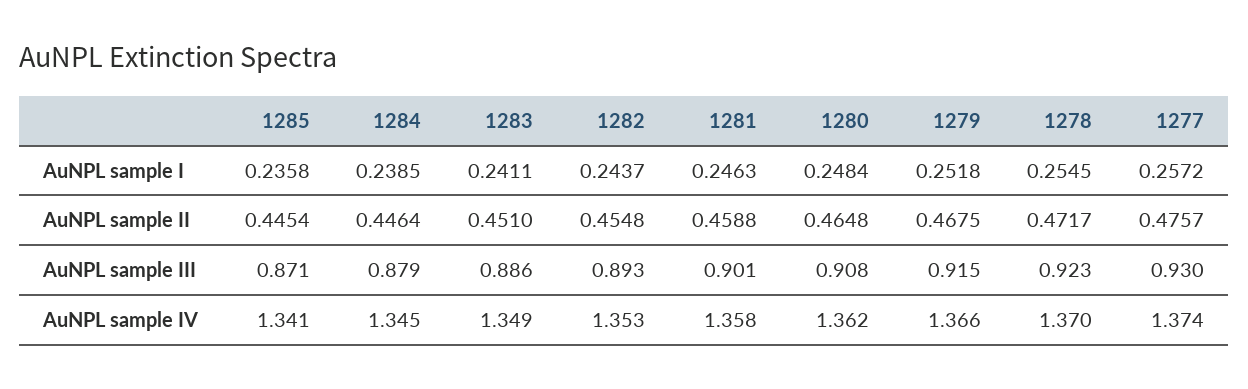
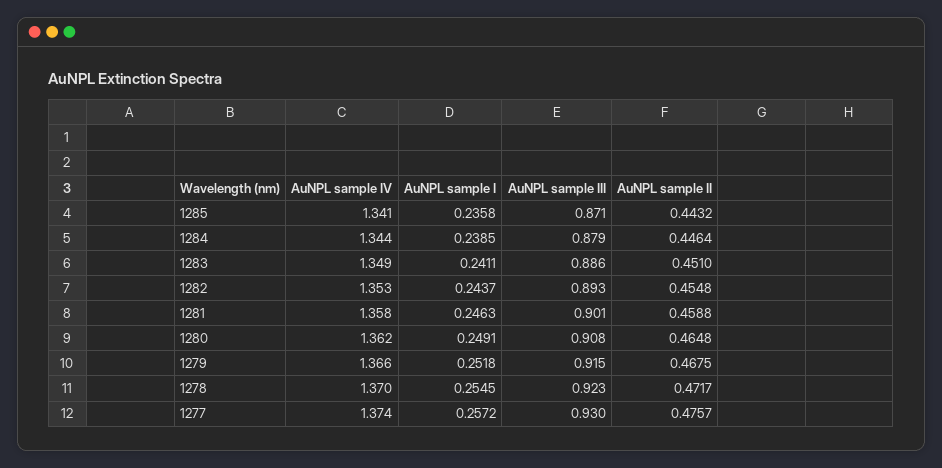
1280, AuNPL sample I: 0.2484 -> 0.2491
1285, AuNPL sample II: 0.4454 -> 0.4432
1284, AuNPL sample IV: 1.345 -> 1.344

